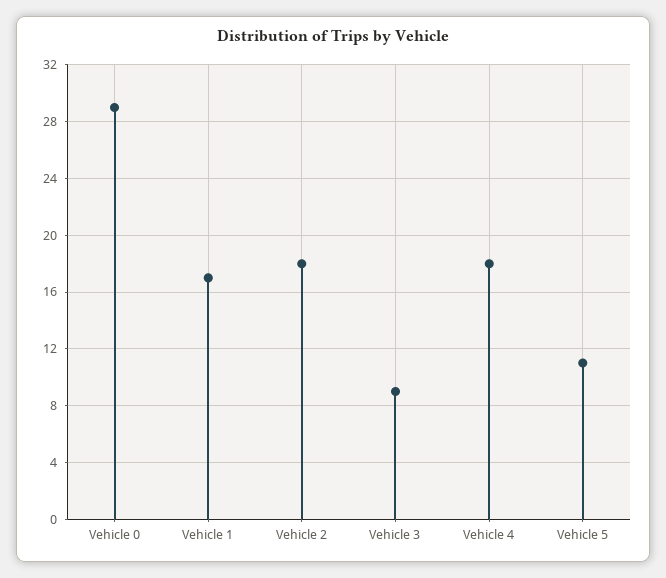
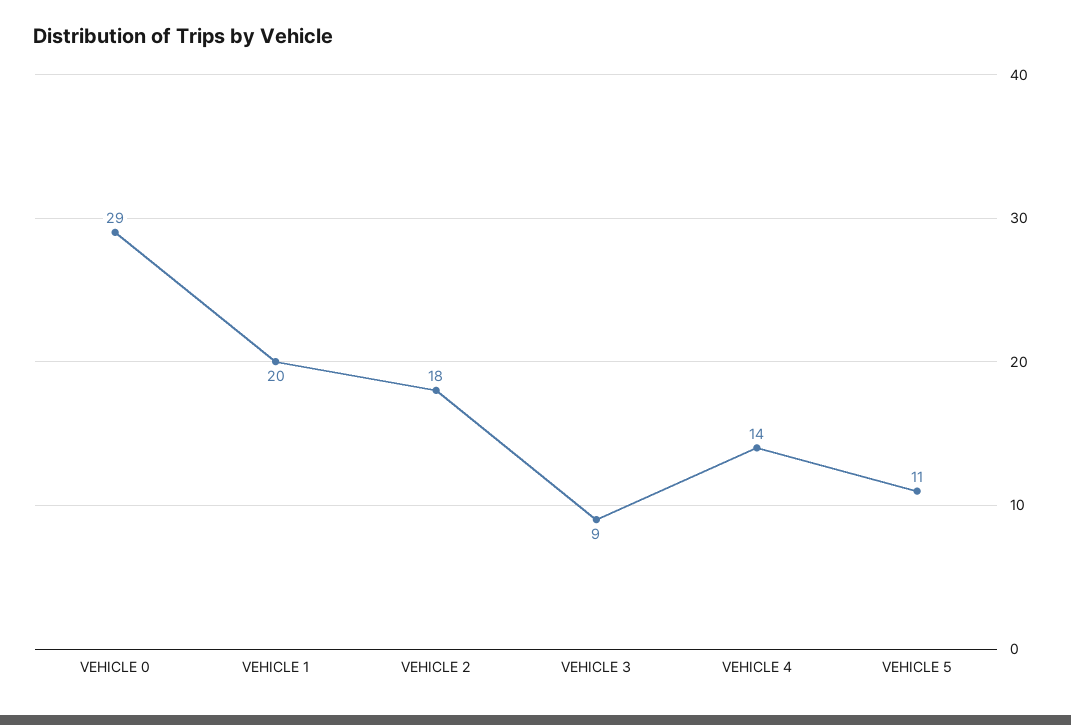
Vehicle 1: 17 -> 20
Vehicle 4: 18 -> 14

